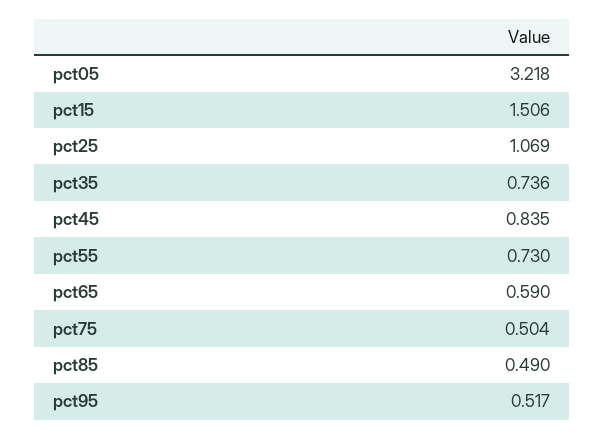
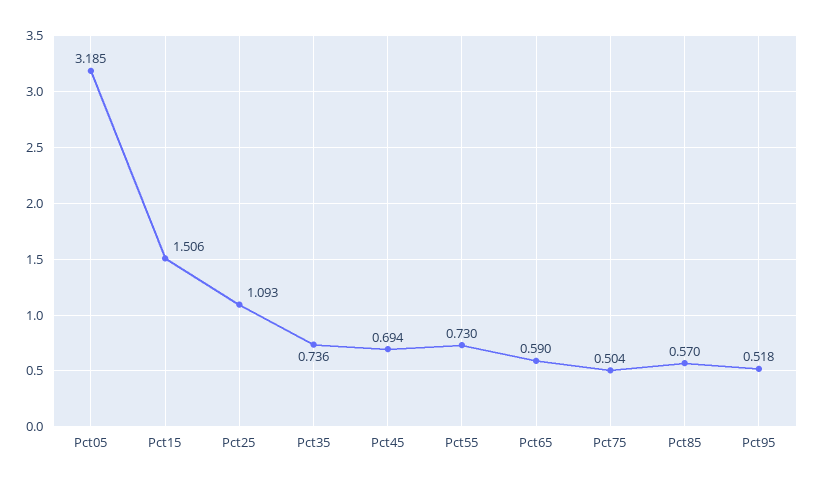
pct05: 3.218 -> 3.185
pct25: 1.069 -> 1.093
pct45: 0.835 -> 0.694
pct85: 0.49 -> 0.57
pct95: 0.517 -> 0.518

